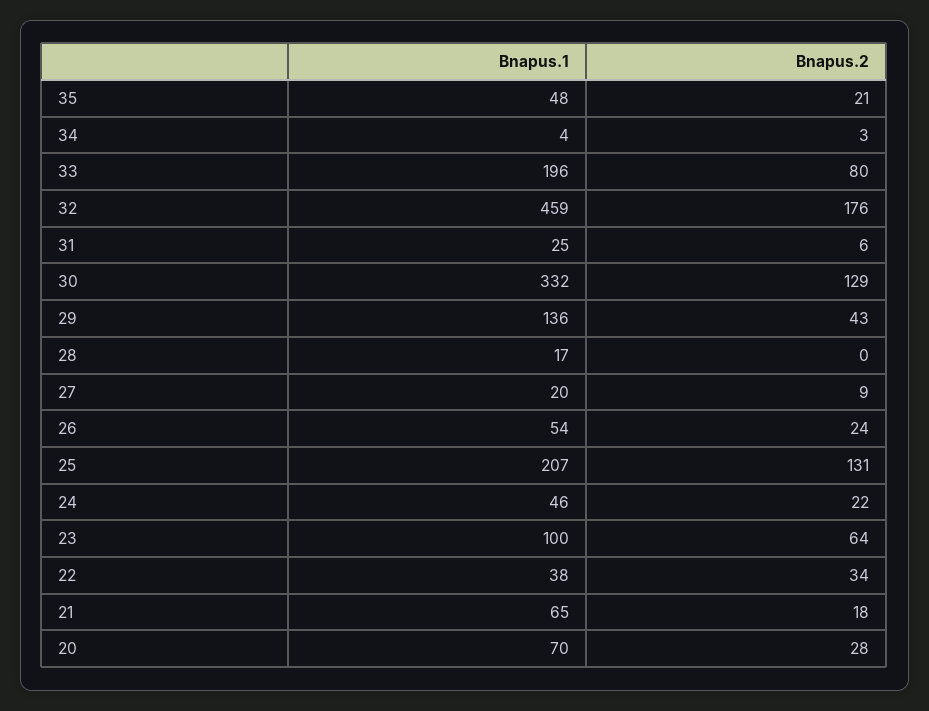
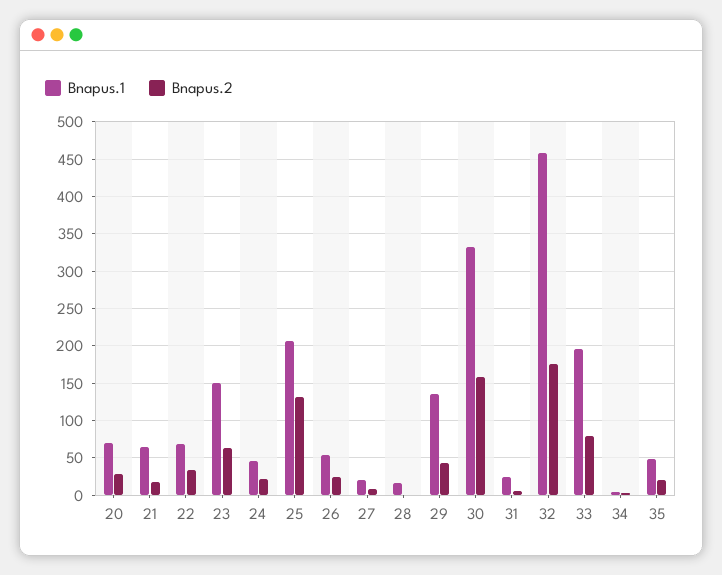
Bnapus.2, 30: 129 -> 160
Bnapus.1, 23: 100 -> 150
Bnapus.1, 22: 38 -> 70

